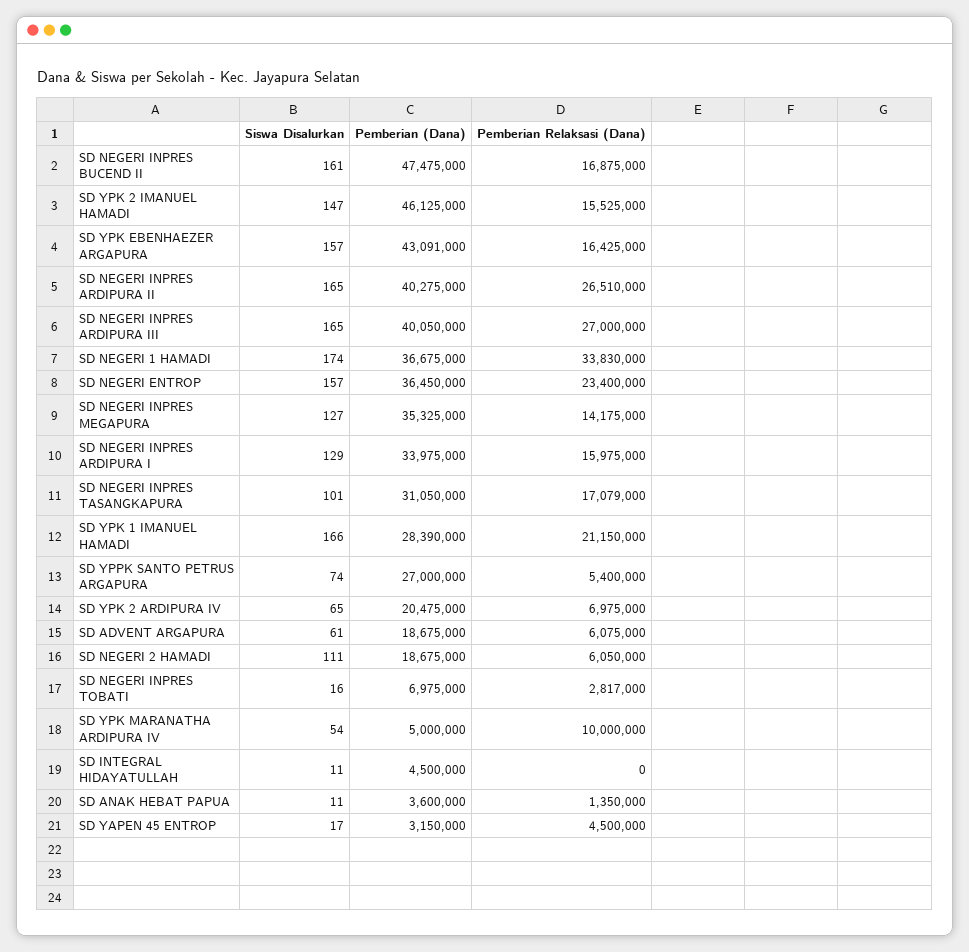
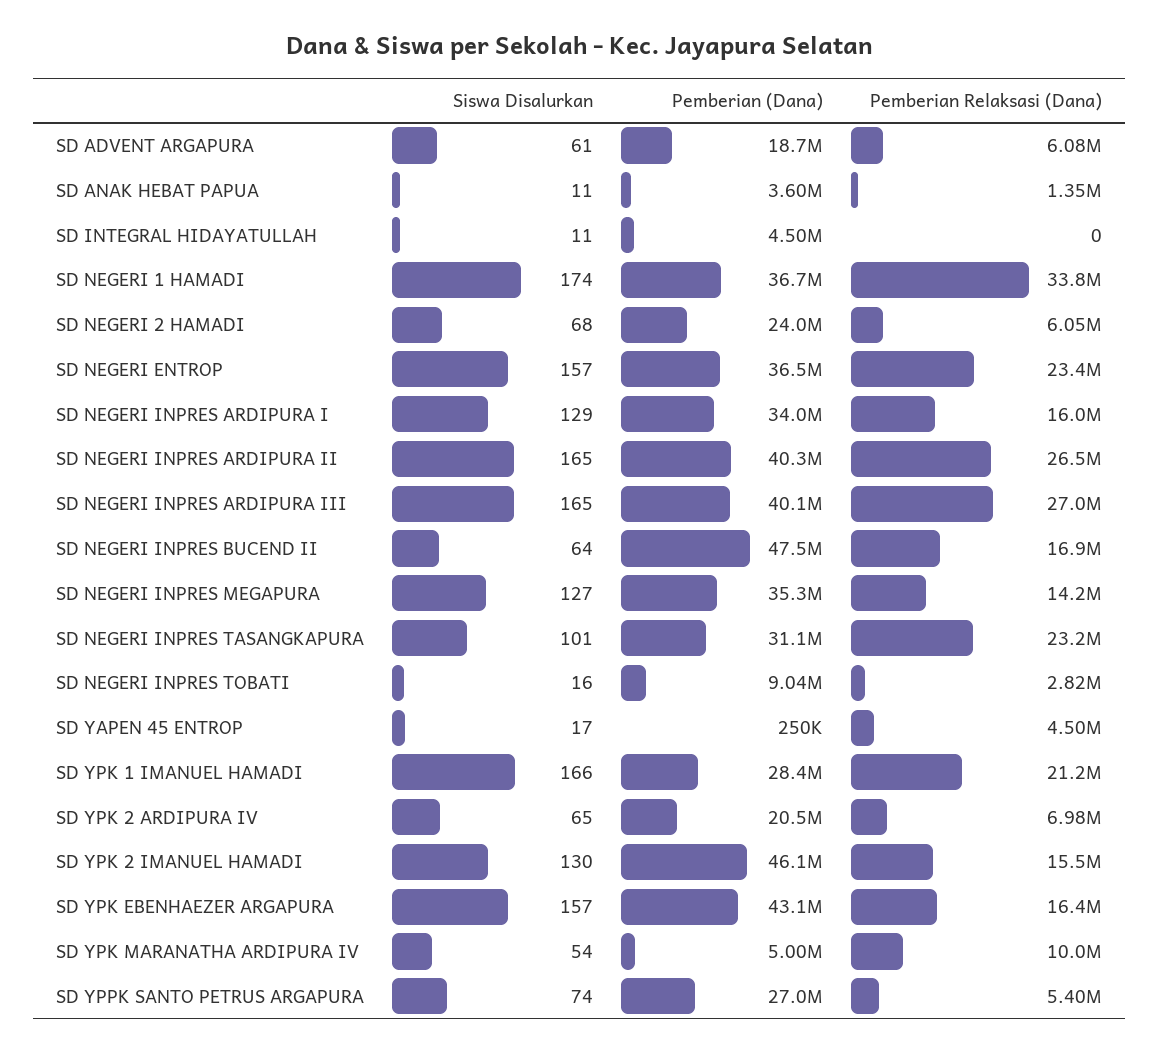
Siswa Disalurkan, SD NEGERI INPRES BUCEND II: 161 -> 64
Siswa Disalurkan, SD YPK 2 IMANUEL HAMADI: 147 -> 130
Pemberian Relaksasi (Dana), SD NEGERI INPRES TASANGKAPURA: 17079000 -> 23200000
Siswa Disalurkan, SD NEGERI 2 HAMADI: 111 -> 68
Pemberian (Dana), SD NEGERI 2 HAMADI: 18675000 -> 24000000
Pemberian (Dana), SD NEGERI INPRES TOBATI: 6975000 -> 9040000
Pemberian (Dana), SD YAPEN 45 ENTROP: 3150000 -> 250000

